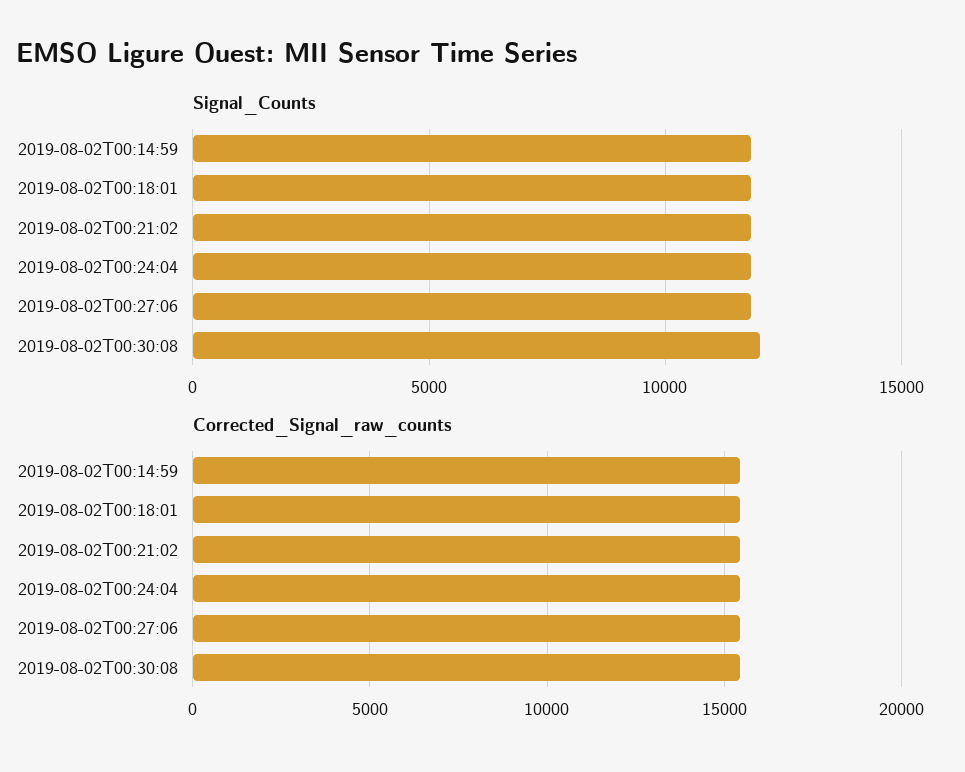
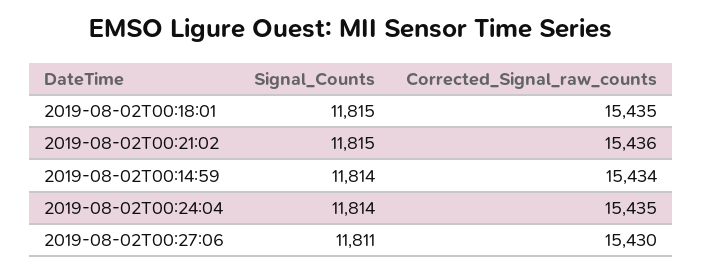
Signal_Counts, 2019-08-02T00:30:08: 12000 -> none
Corrected_Signal_raw_counts, 2019-08-02T00:30:08: 15500 -> none

